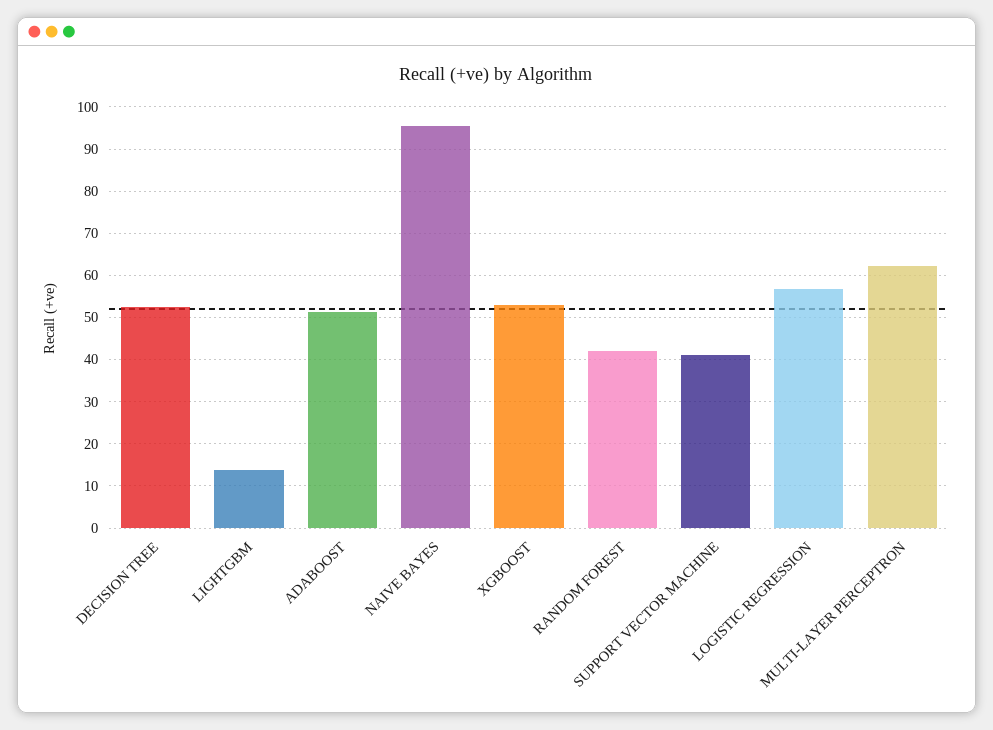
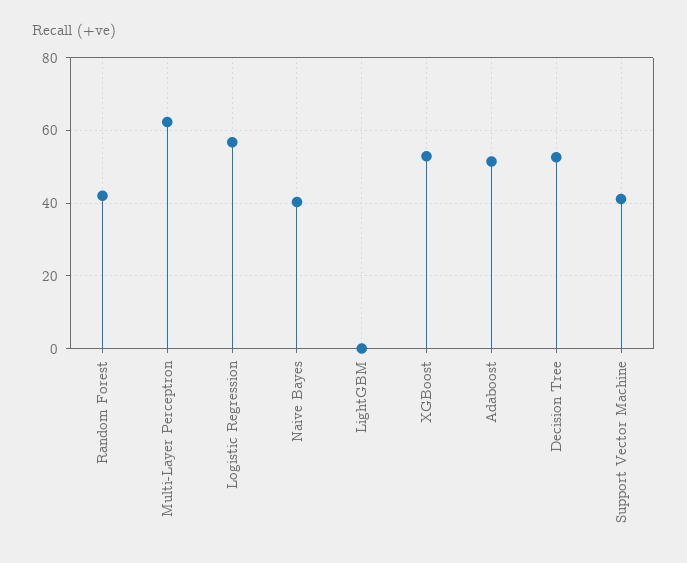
LIGHTGBM: 14 -> 0
NAIVE BAYES: 96 -> 40

